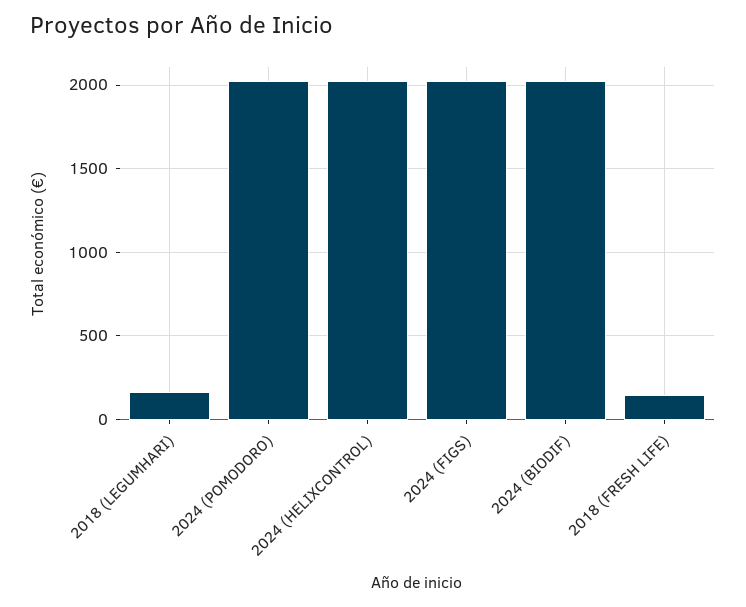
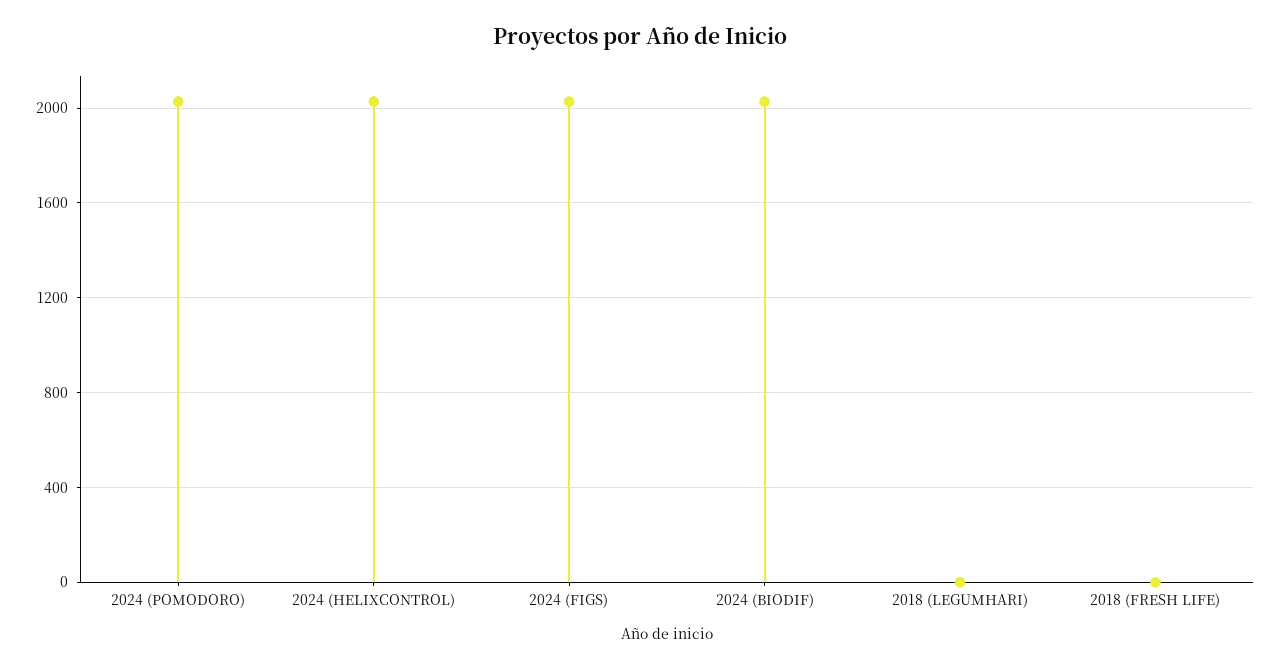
2018 (LEGUMHARI): 150 -> 0
2018 (FRESH LIFE): 150 -> 0

